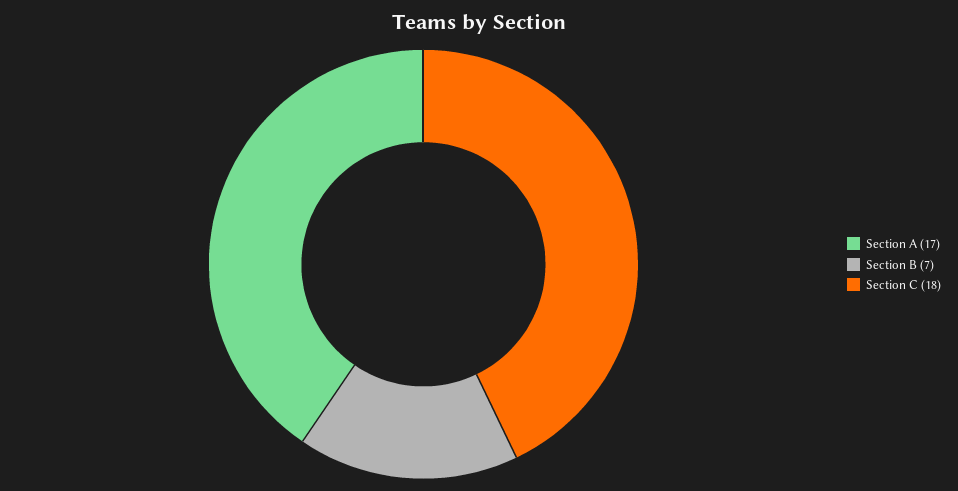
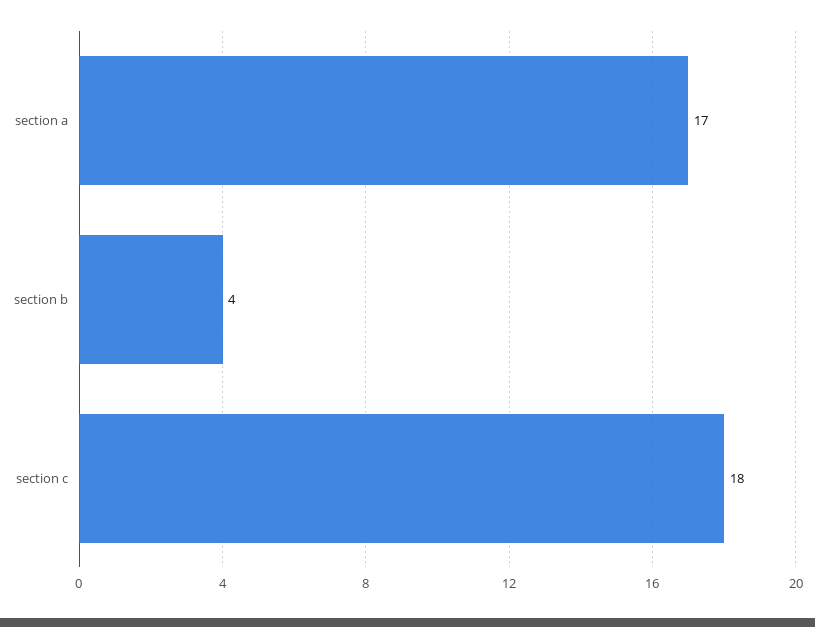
Section B: 7 -> 4

